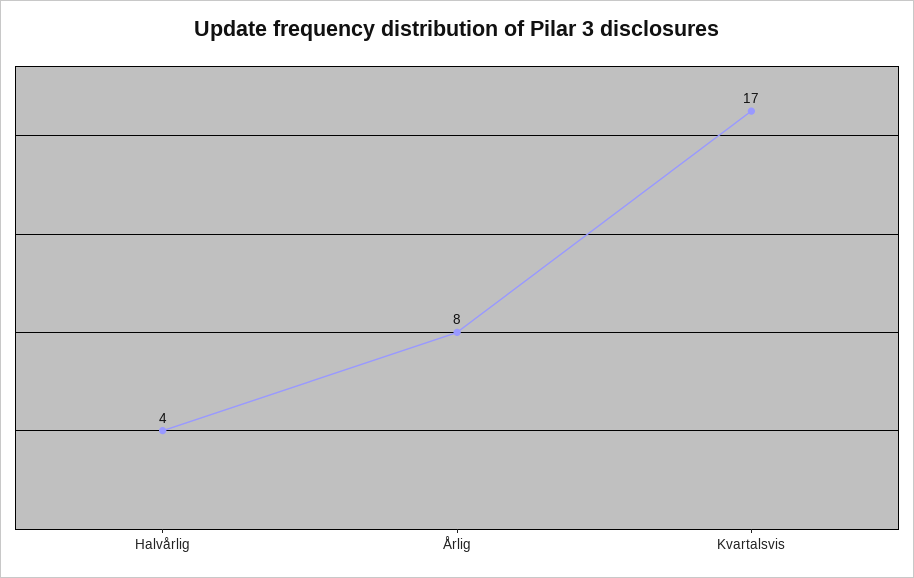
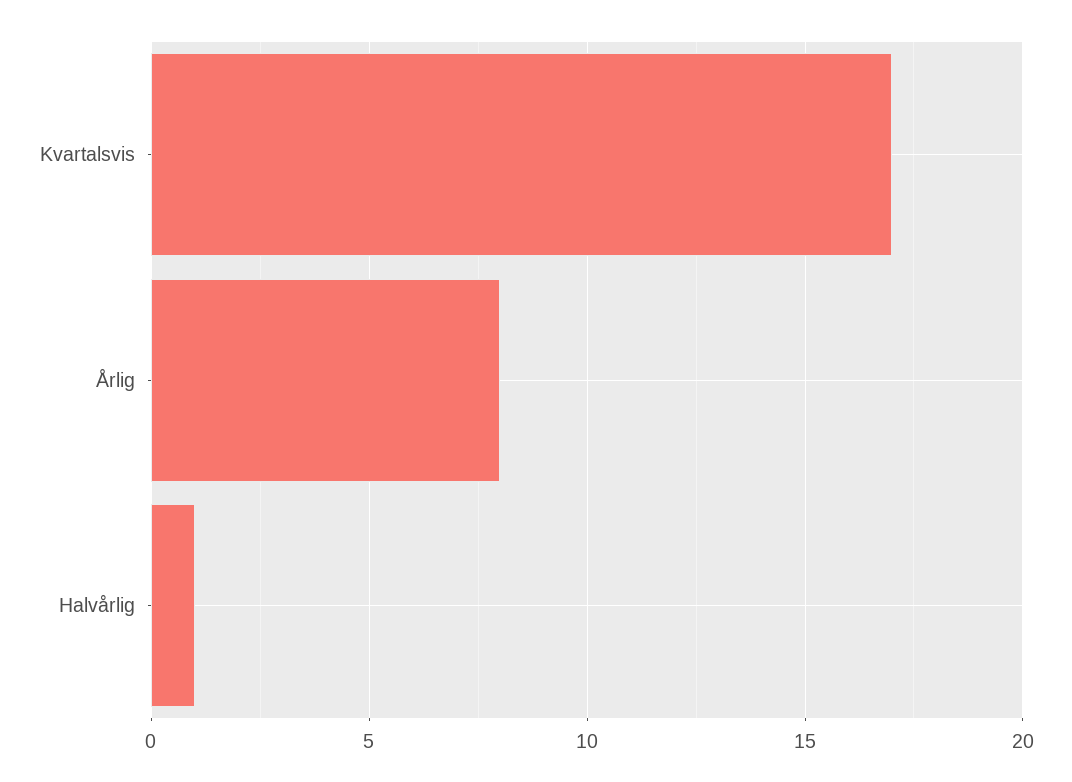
Halvårlig: 4 -> 1

